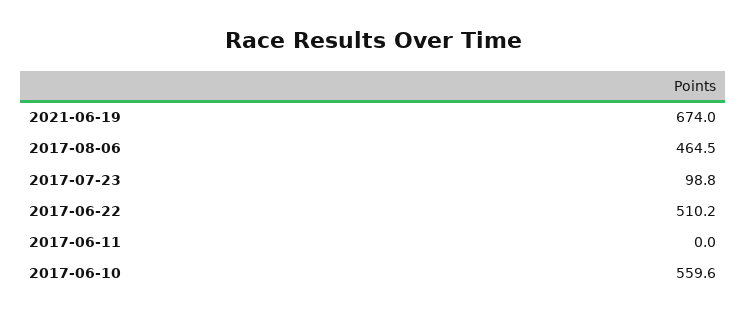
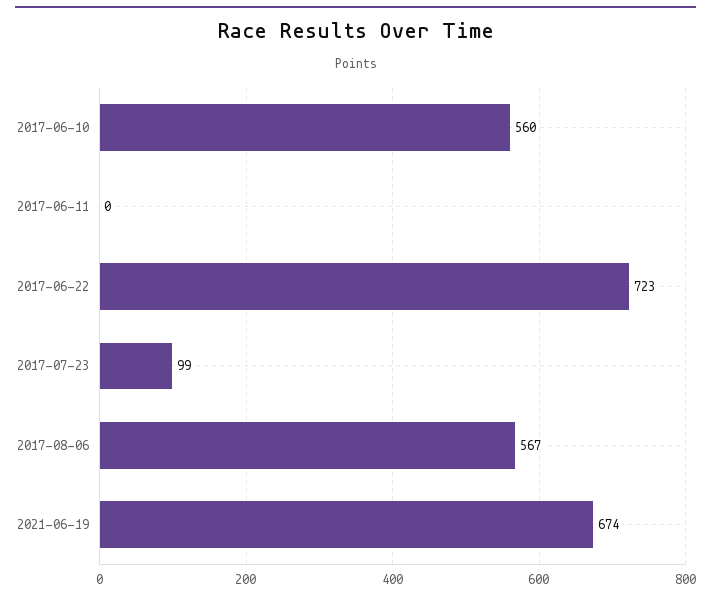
2017-08-06: 464.5 -> 567
2017-06-22: 510.2 -> 723

